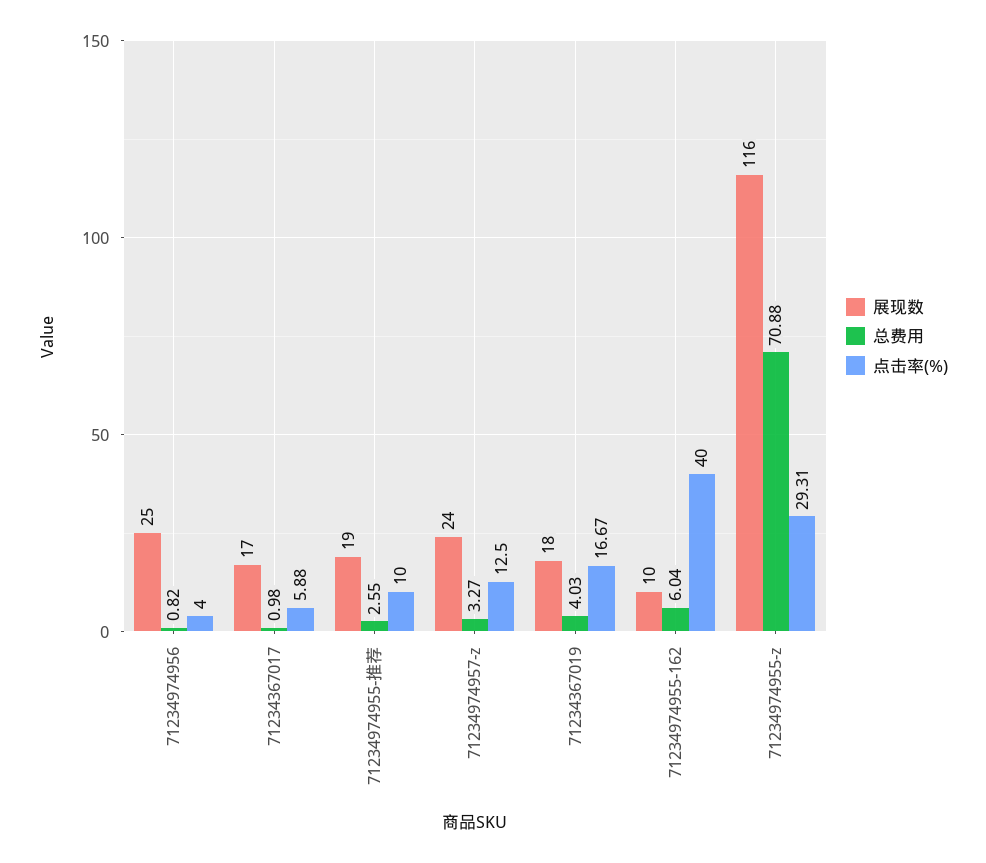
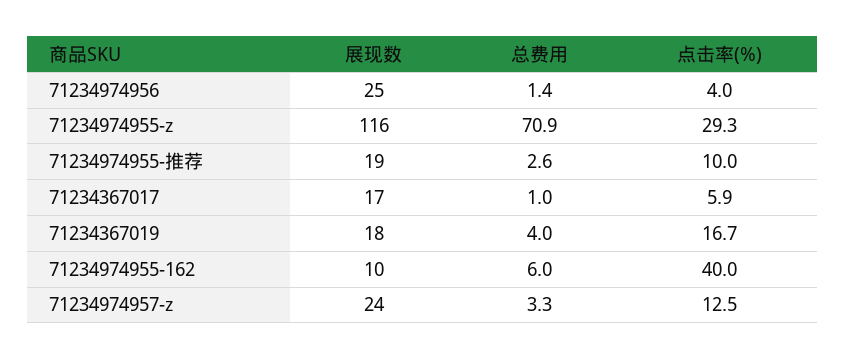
总费用, 71234974956: 0.82 -> 1.4

